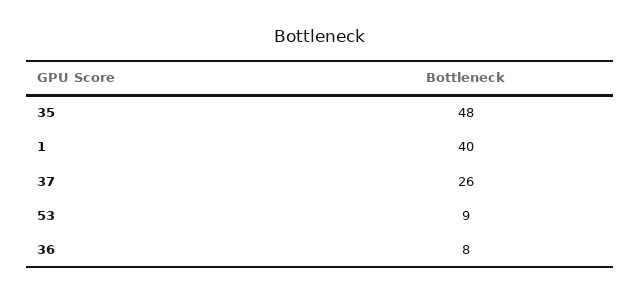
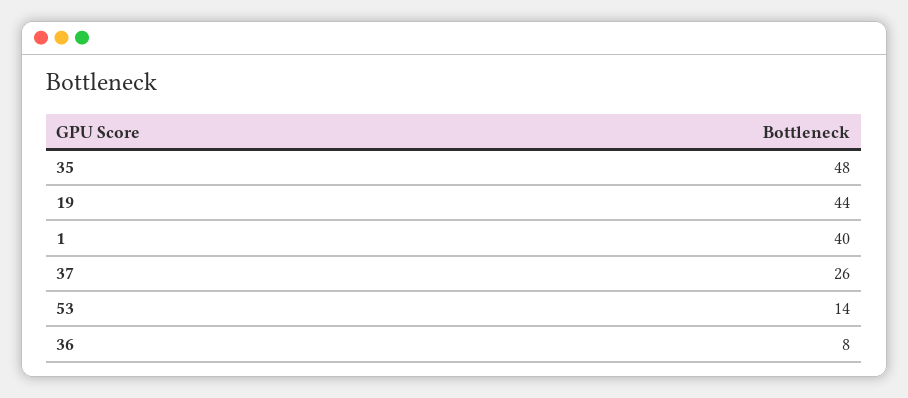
53: 9 -> 14
19: none -> 44

